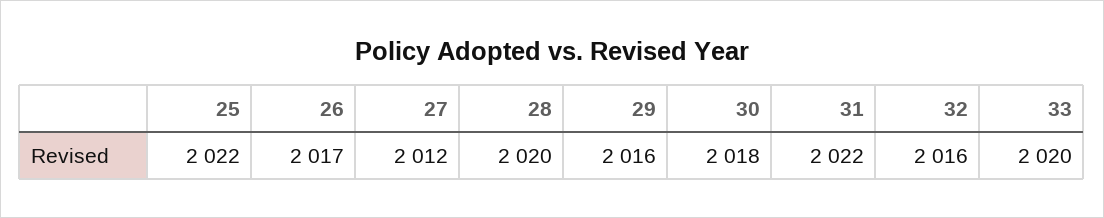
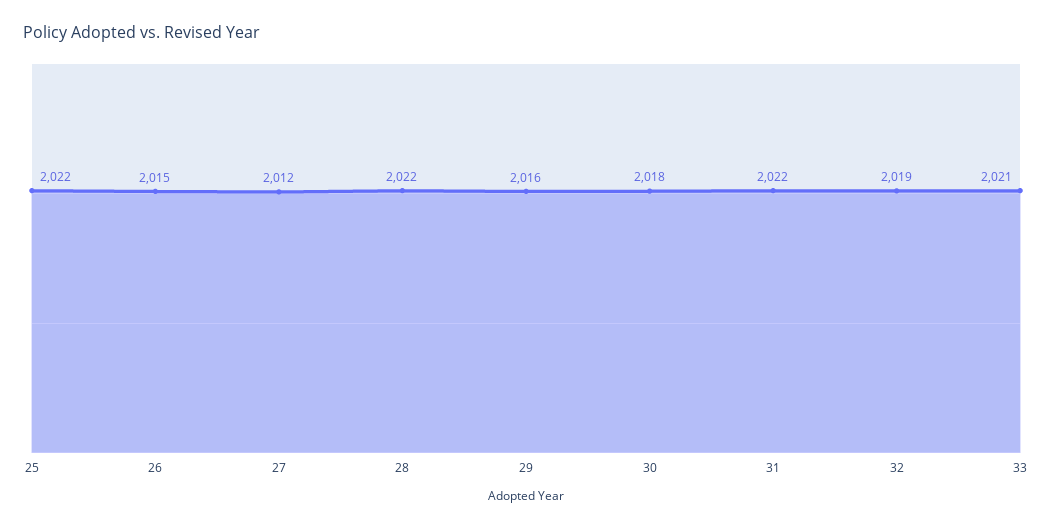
26: 2017 -> 2015
28: 2020 -> 2022
32: 2016 -> 2019
33: 2020 -> 2021

